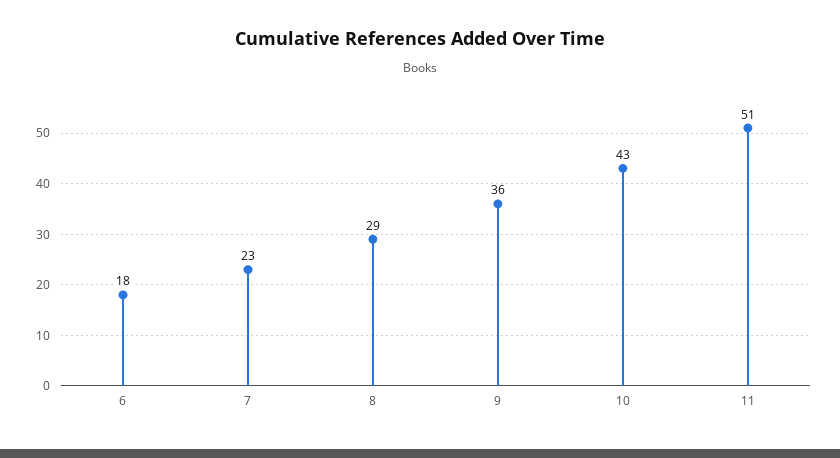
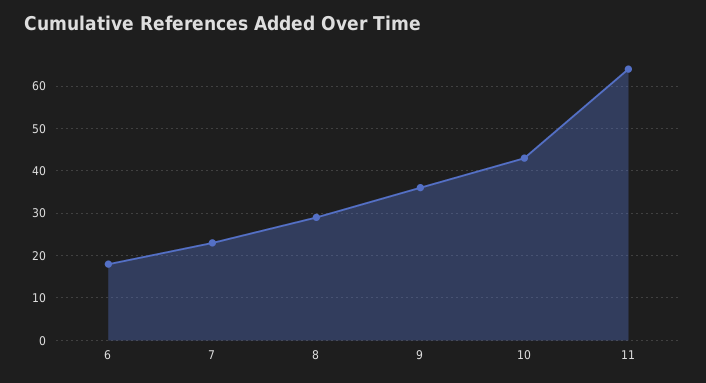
11: 51 -> 65

